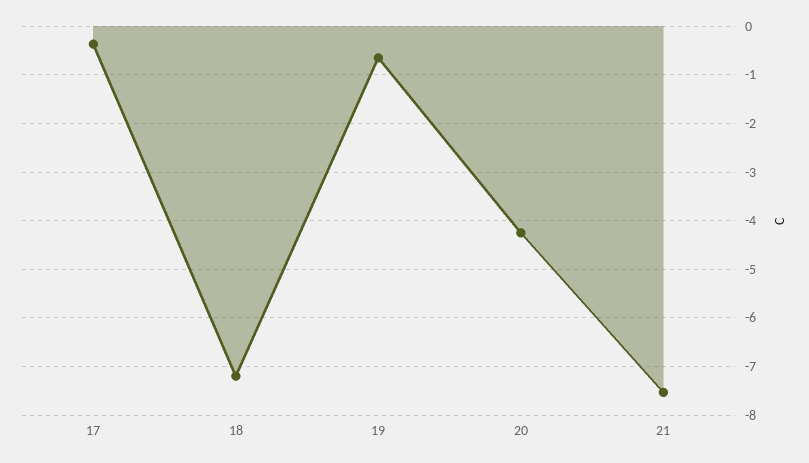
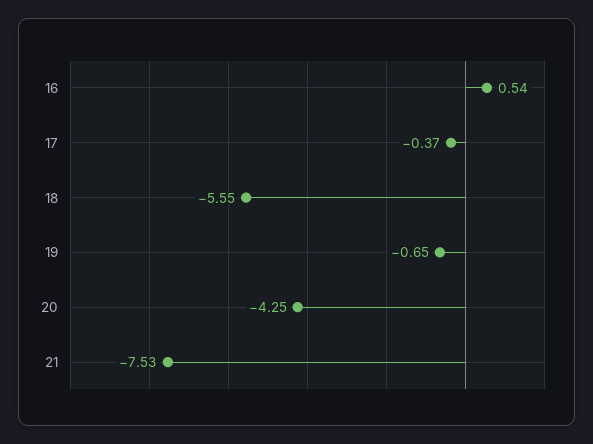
18: -7.2 -> -5.55
16: none -> 0.54

